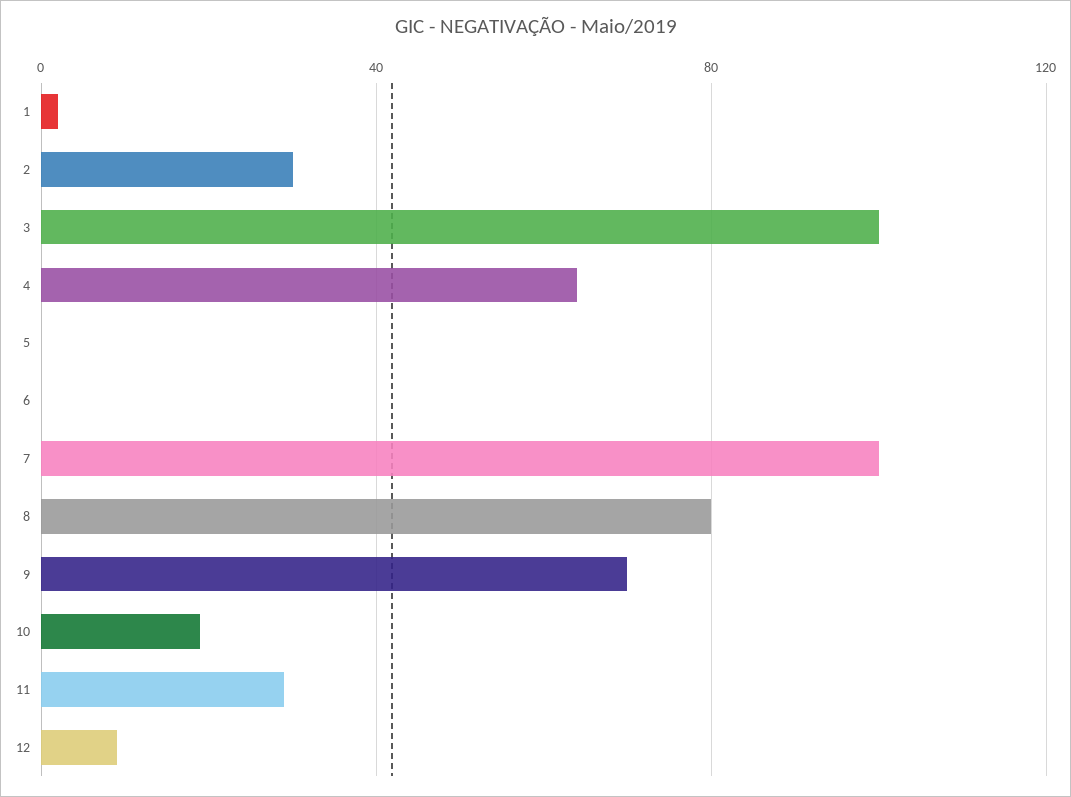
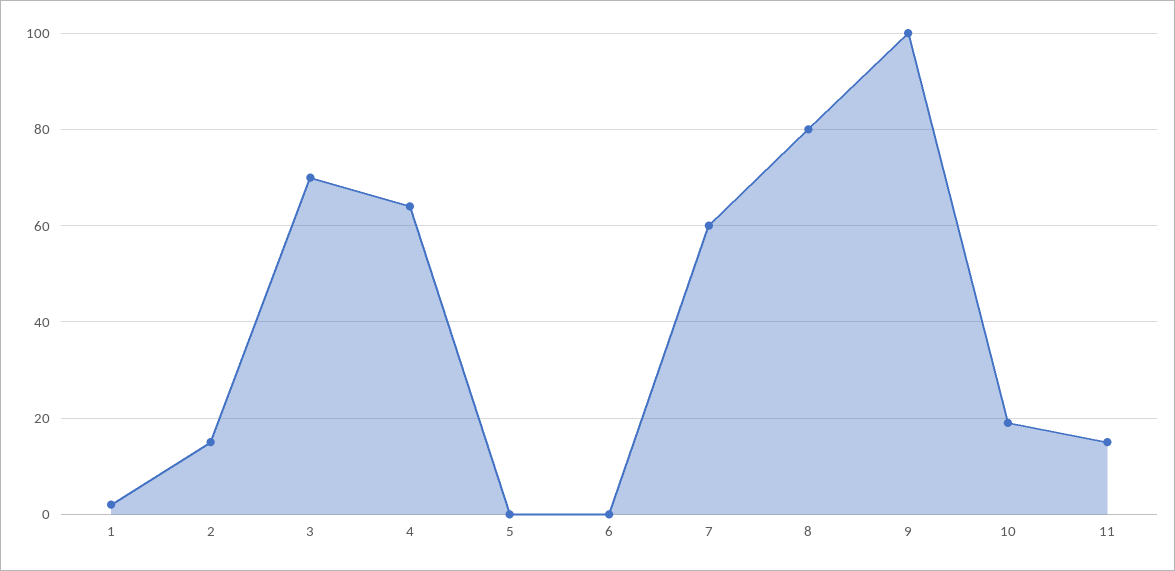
2: 30 -> 15
3: 100 -> 70
7: 100 -> 60
9: 70 -> 100
11: 30 -> 15
12: 10 -> none

